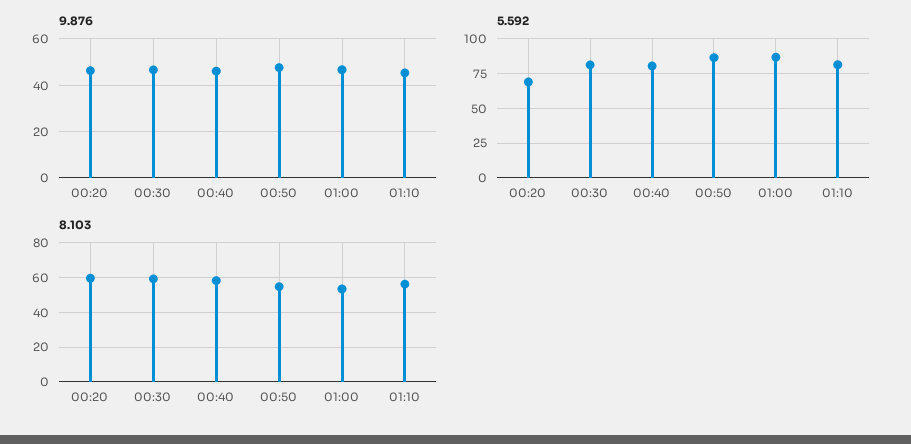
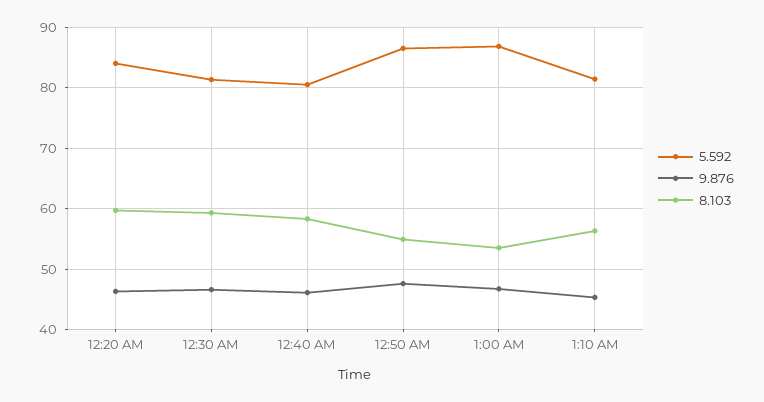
5.592, 00:20: 70 -> 84

